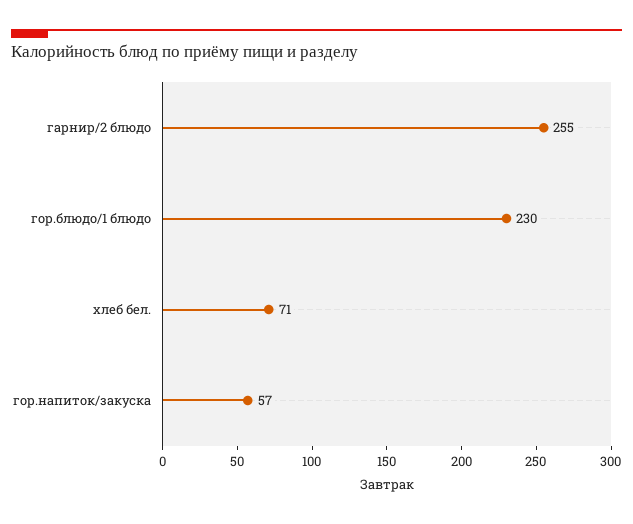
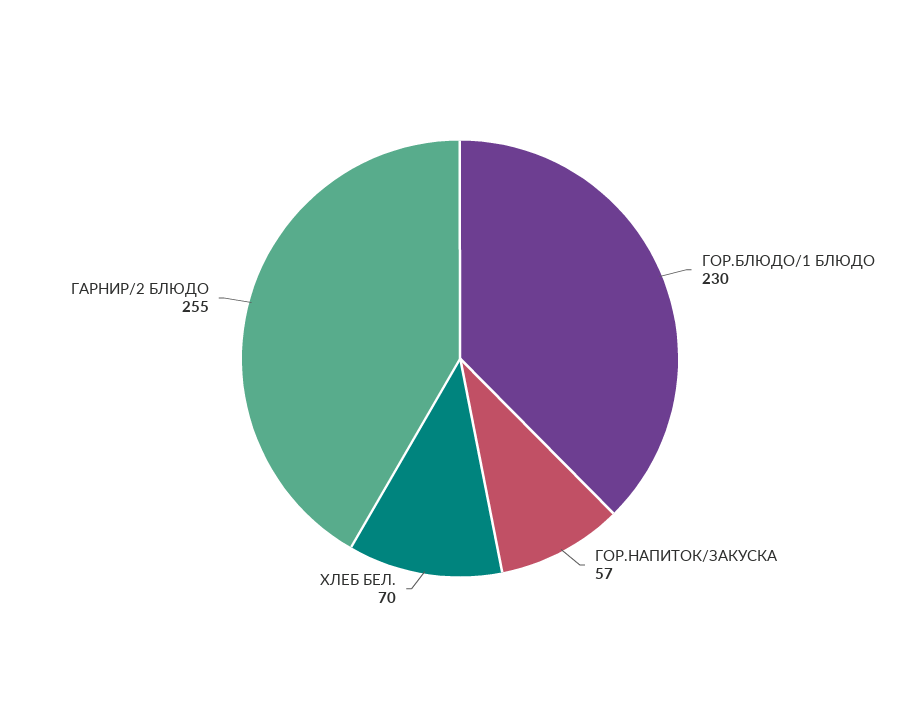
хлеб бел.: 71 -> 70

